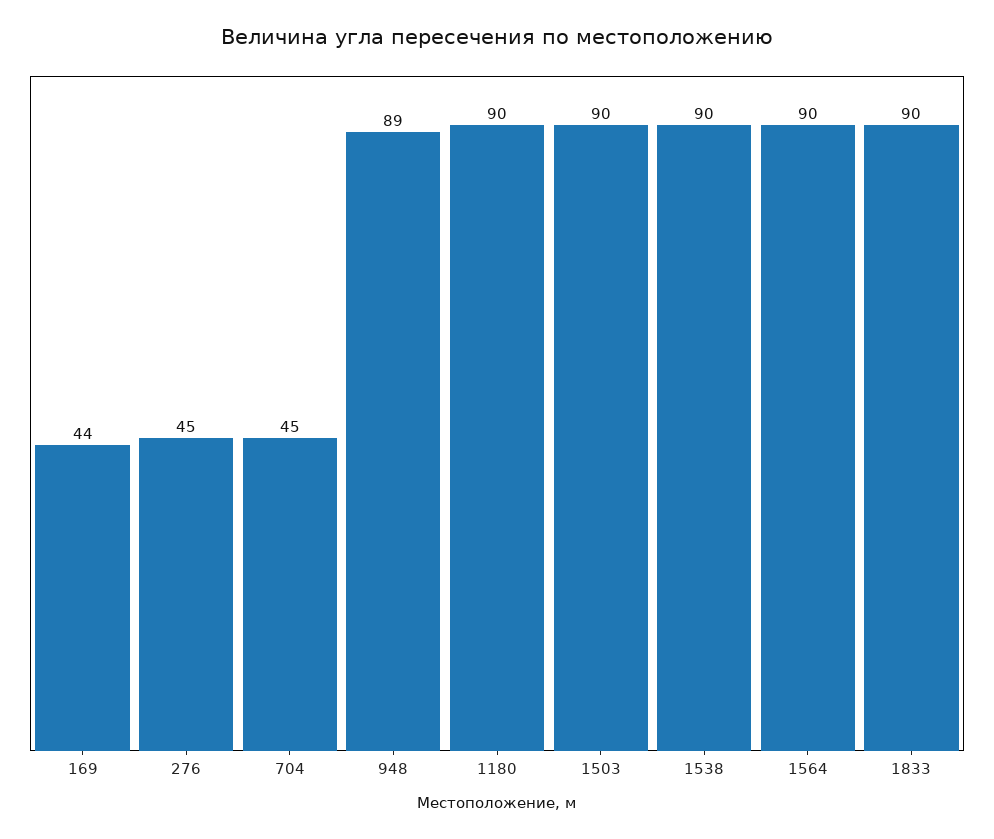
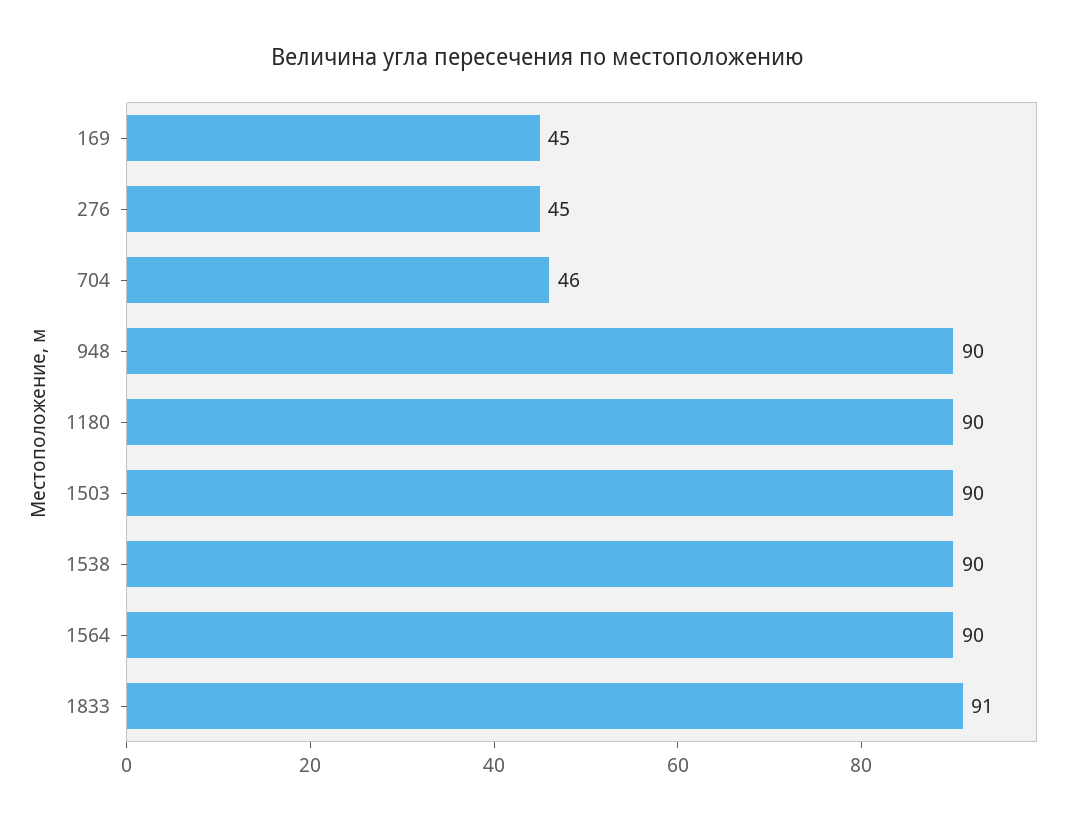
169: 44 -> 45
704: 45 -> 46
948: 89 -> 90
1833: 90 -> 91

